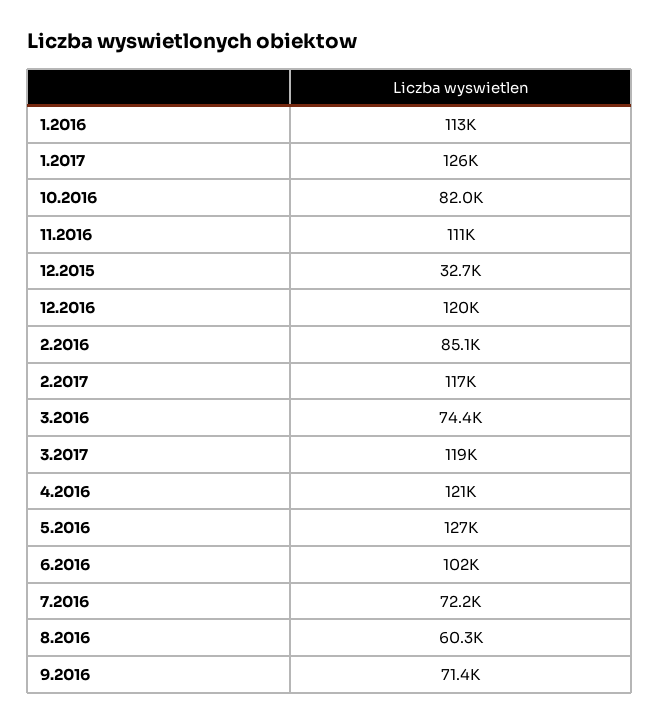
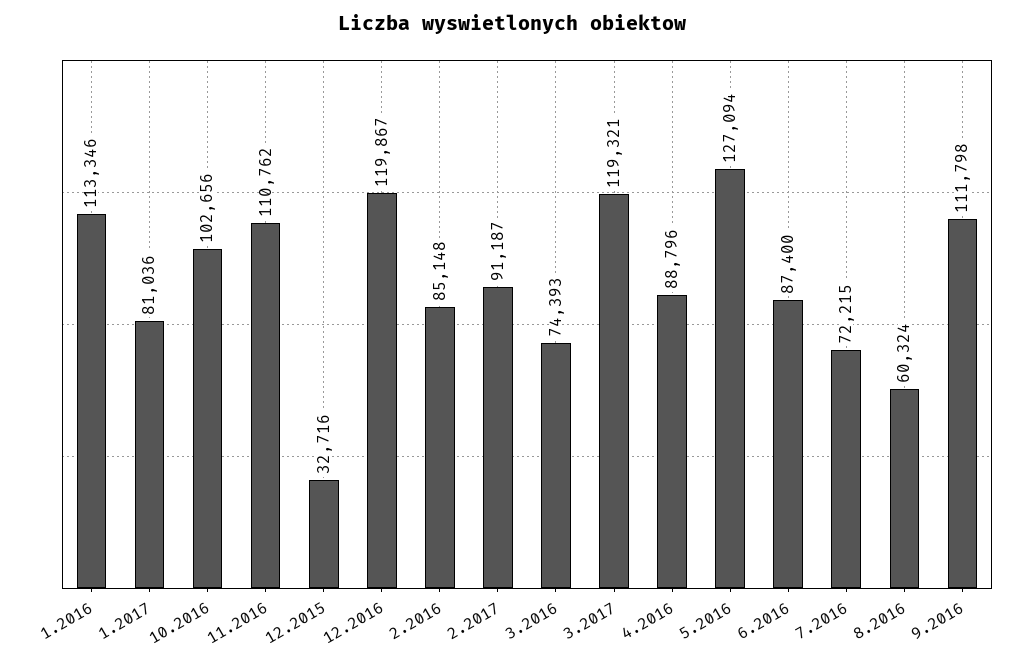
1.2017: 126000 -> 81036
10.2016: 82000 -> 102656
2.2017: 117000 -> 91187
4.2016: 121000 -> 88796
6.2016: 102000 -> 87400
9.2016: 71400 -> 111798

